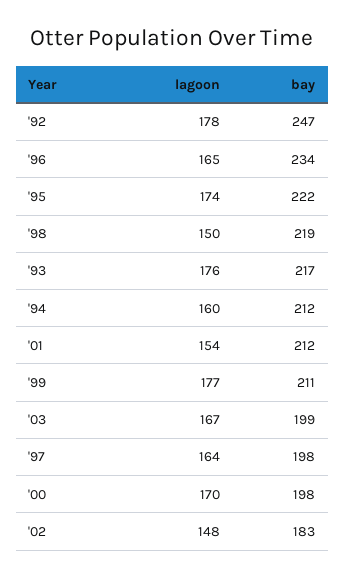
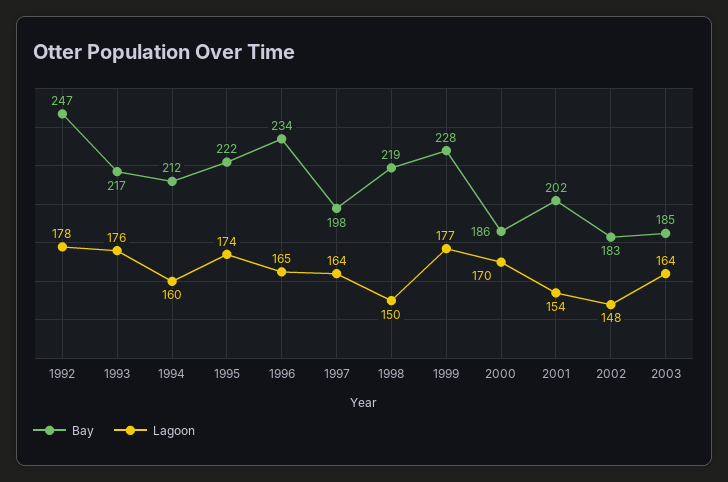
bay, '01: 212 -> 202
bay, '99: 211 -> 228
lagoon, '03: 167 -> 164
bay, '03: 199 -> 185
bay, '00: 198 -> 186

